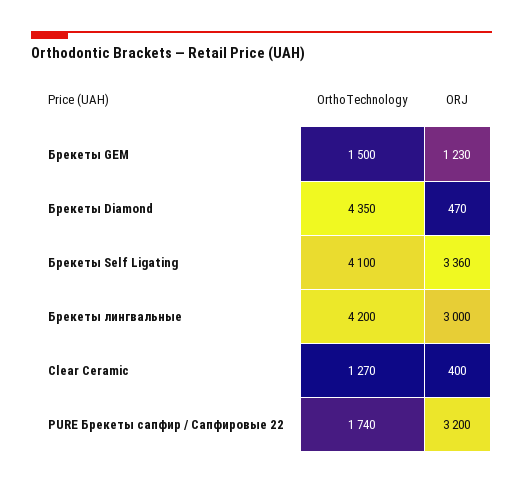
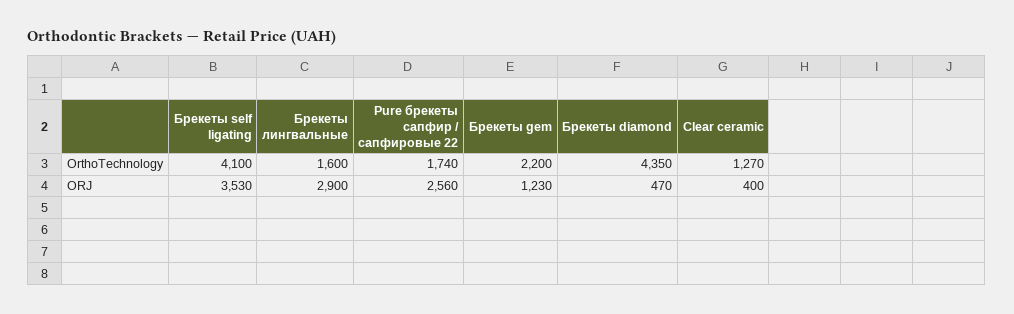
OrthoTechnology, Брекеты GEM: 1500 -> 2200
ORJ, Брекеты Self Ligating: 3360 -> 3530
OrthoTechnology, Брекеты лингвальные: 4200 -> 1600
ORJ, Брекеты лингвальные: 3000 -> 2900
ORJ, PURE Брекеты сапфир / Сапфировые 22: 3200 -> 2560

